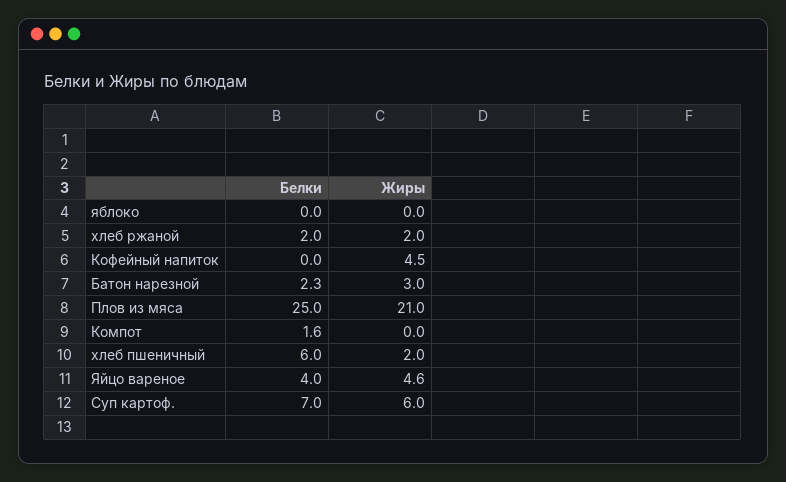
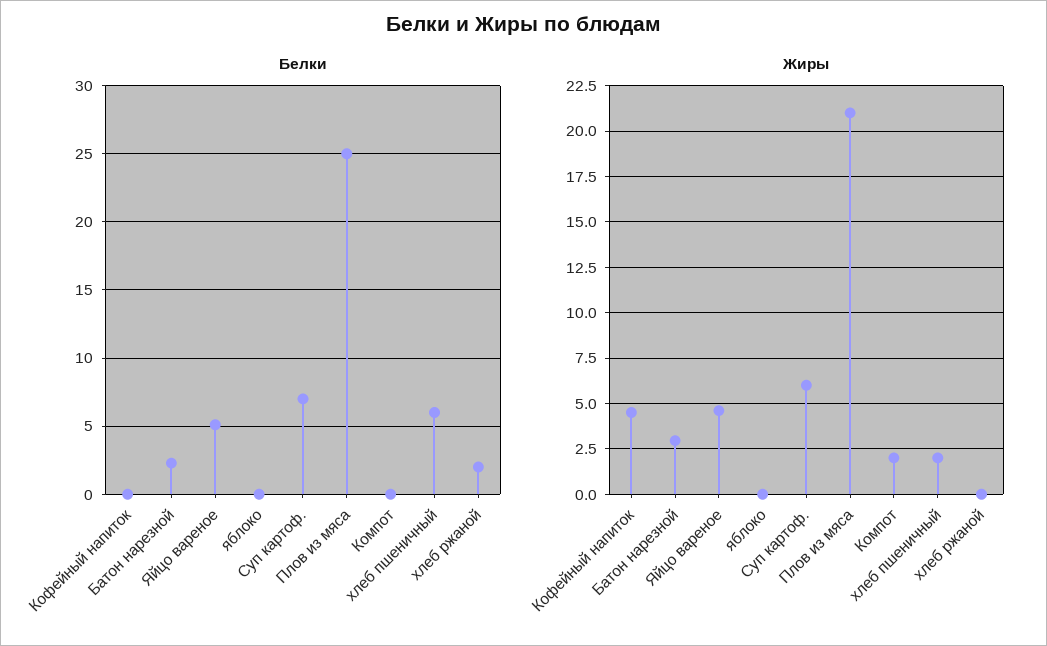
Жиры, хлеб ржаной: 2 -> 0
Белки, Компот: 1.6 -> 0
Жиры, Компот: 0 -> 2
Белки, Яйцо вареное: 4 -> 5

